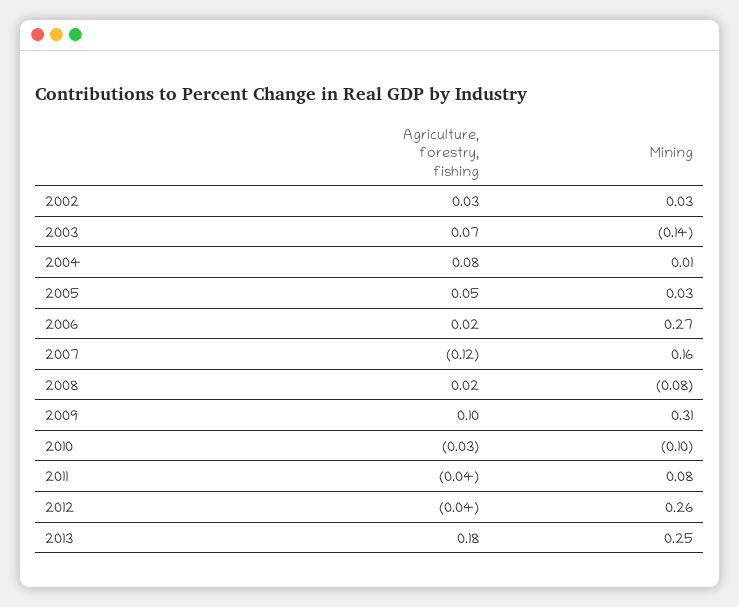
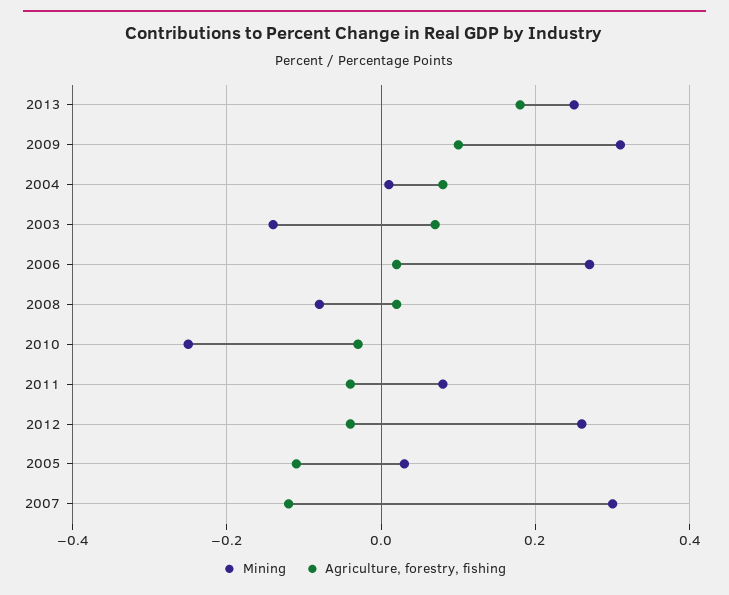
Agriculture, forestry, fishing, 2002: 0.03 -> none
Mining, 2002: 0.03 -> none
Agriculture, forestry, fishing, 2005: 0.05 -> -0.1
Mining, 2007: 0.16 -> 0.3
Mining, 2010: -0.1 -> -0.25

